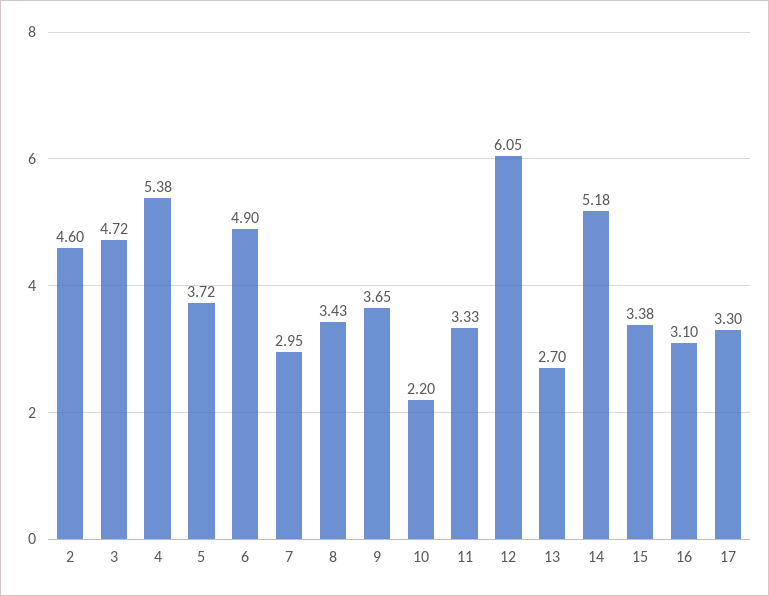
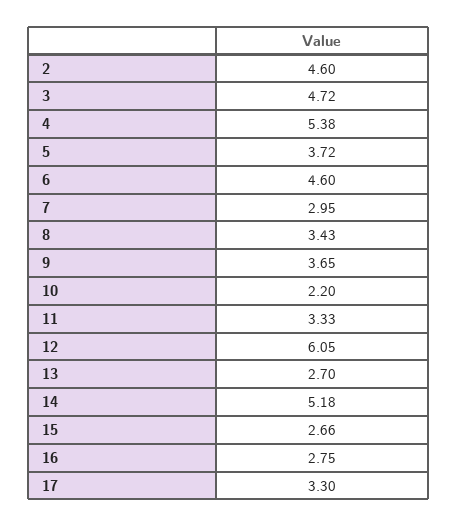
6: 4.9 -> 4.6
15: 3.38 -> 2.66
16: 3.1 -> 2.75

